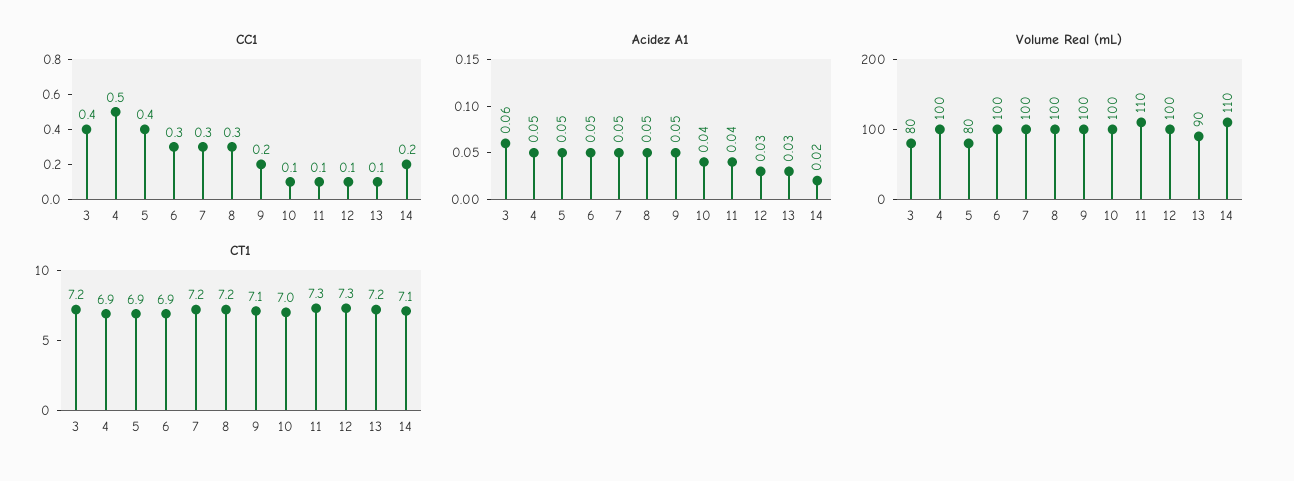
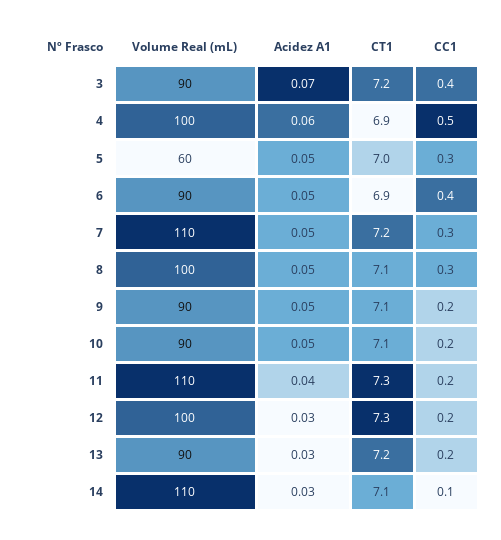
CC1, 5: 0.4 -> 0.3
CC1, 6: 0.3 -> 0.4
CC1, 10: 0.1 -> 0.2
CC1, 11: 0.1 -> 0.2
CC1, 12: 0.1 -> 0.2
CC1, 13: 0.1 -> 0.2
CC1, 14: 0.2 -> 0.1
Acidez A1, 3: 0.06 -> 0.07
Acidez A1, 4: 0.05 -> 0.06
Acidez A1, 10: 0.04 -> 0.05
Acidez A1, 14: 0.02 -> 0.03
Volume Real (mL), 3: 80 -> 90
Volume Real (mL), 5: 80 -> 60
Volume Real (mL), 6: 100 -> 90
Volume Real (mL), 7: 100 -> 110
Volume Real (mL), 9: 100 -> 90
Volume Real (mL), 10: 100 -> 90
CT1, 5: 6.9 -> 7
CT1, 8: 7.2 -> 7.1
CT1, 10: 7 -> 7.1

